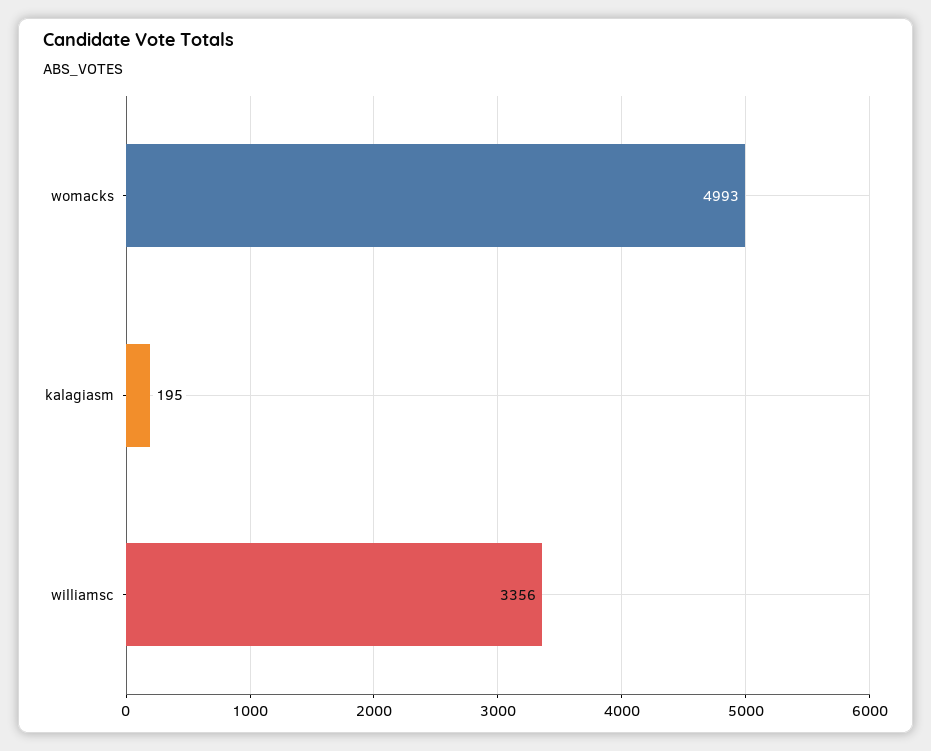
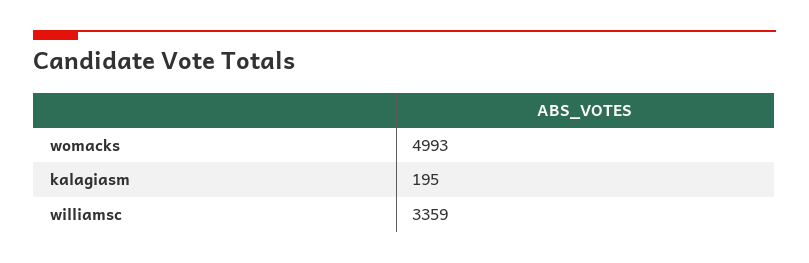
williamsc: 3356 -> 3359

